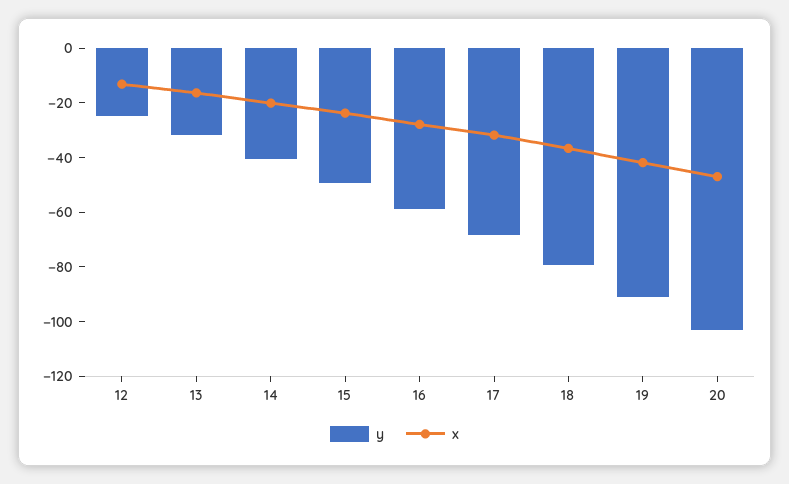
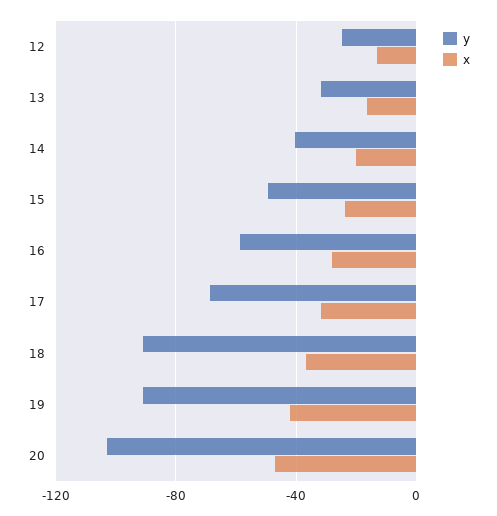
y, 18: -80 -> -90

